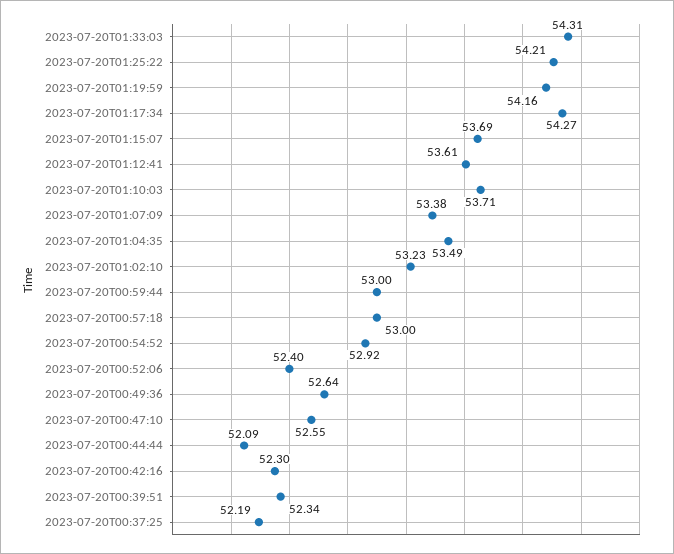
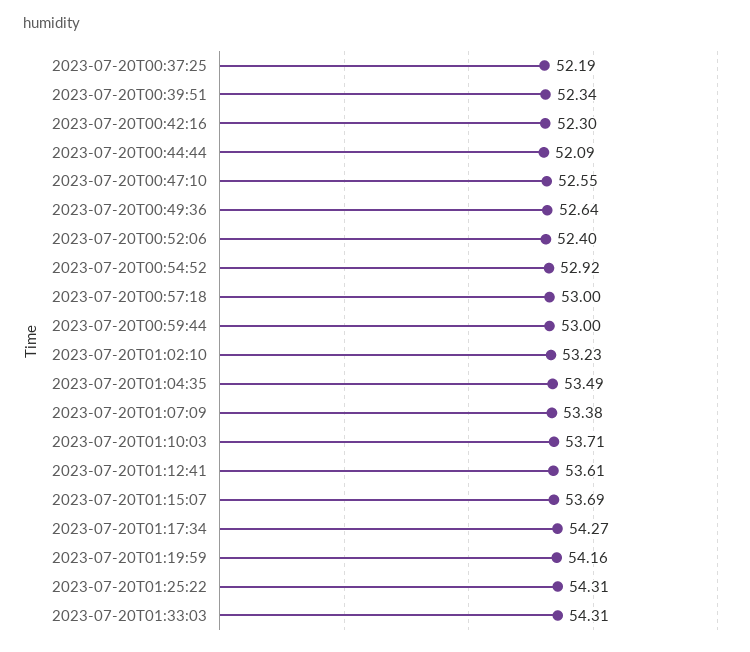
2023-07-20T01:25:22: 54.21 -> 54.31

